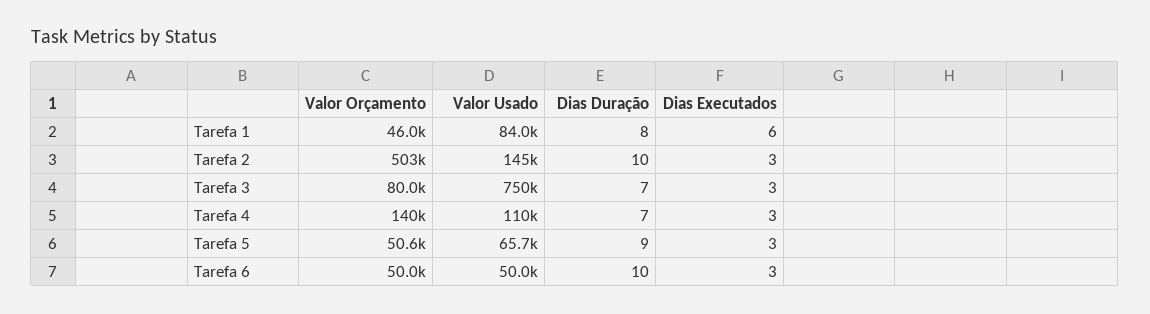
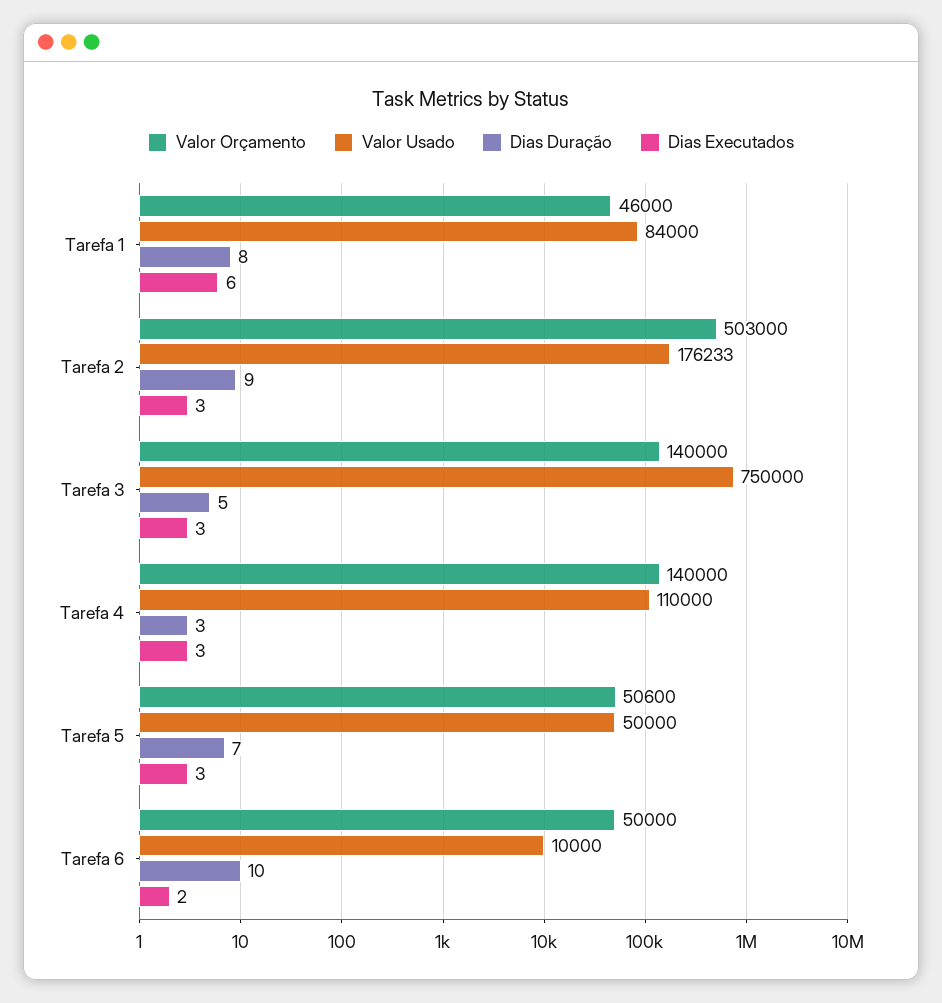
Valor Usado, Tarefa 2: 145000 -> 176233
Dias Duração, Tarefa 2: 10 -> 9
Valor Orçamento, Tarefa 3: 80000 -> 140000
Dias Duração, Tarefa 3: 7 -> 5
Dias Duração, Tarefa 4: 7 -> 3
Valor Usado, Tarefa 5: 65700 -> 50000
Dias Duração, Tarefa 5: 9 -> 7
Valor Usado, Tarefa 6: 50000 -> 10000
Dias Executados, Tarefa 6: 3 -> 2

